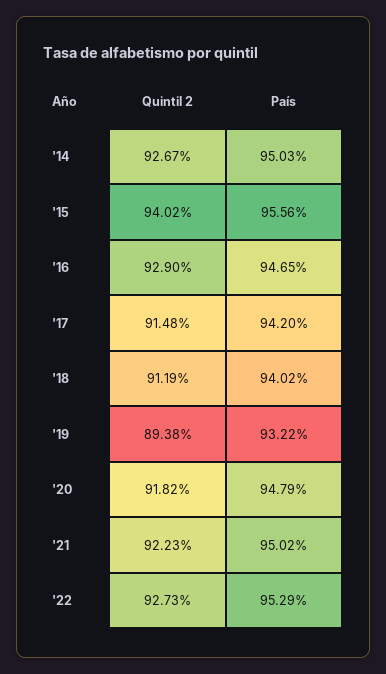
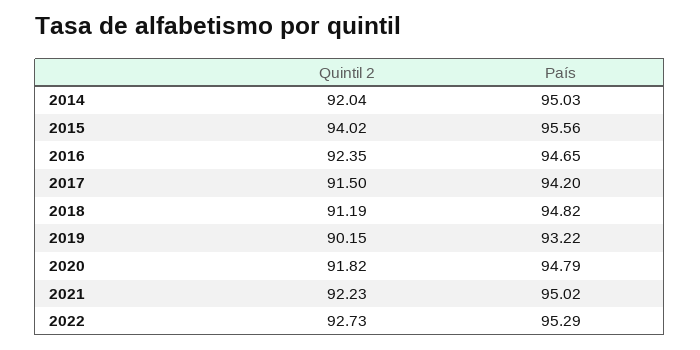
Quintil 2, '14: 92.67 -> 92.04
Quintil 2, '16: 92.9 -> 92.35
Quintil 2, '17: 91.48 -> 91.5
País, '18: 94.02 -> 94.82
Quintil 2, '19: 89.38 -> 90.15

